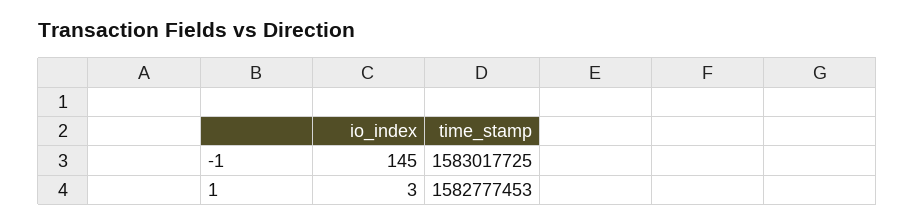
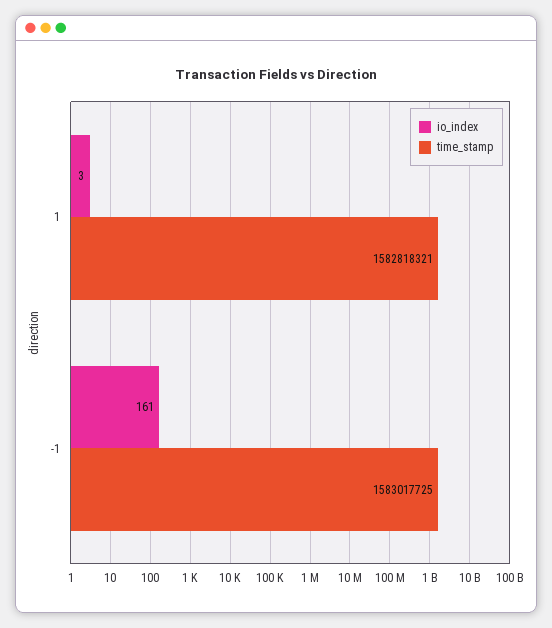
io_index, -1: 145 -> 161
time_stamp, 1: 1582777453 -> 1582818321

